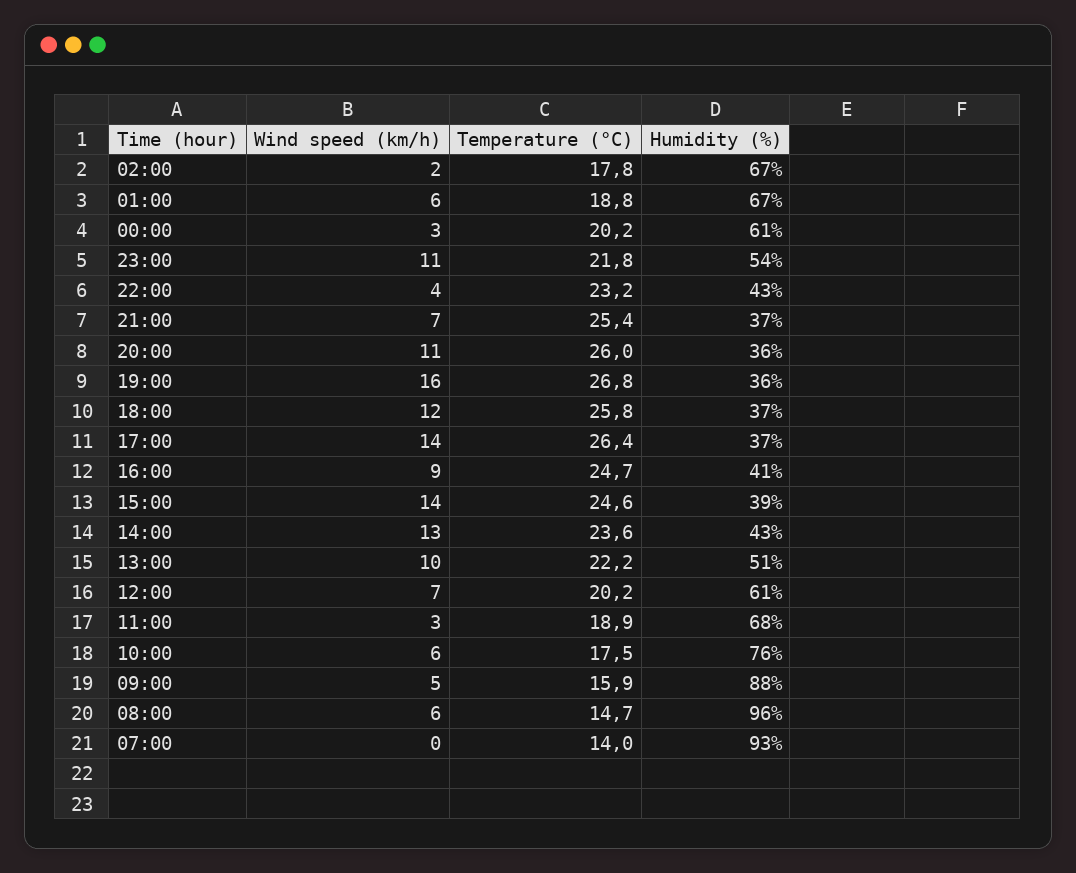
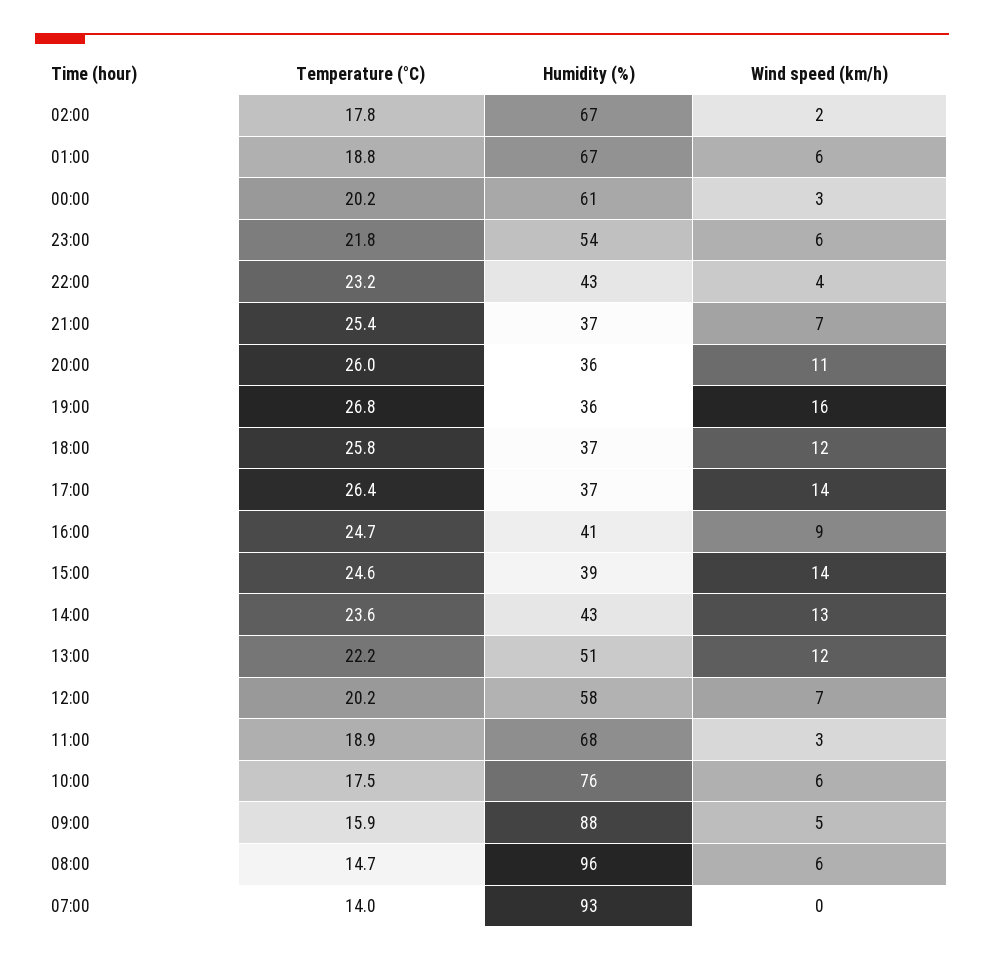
Wind speed (km/h), 23:00: 11 -> 6
Wind speed (km/h), 13:00: 10 -> 12
Humidity (%), 12:00: 61 -> 58

